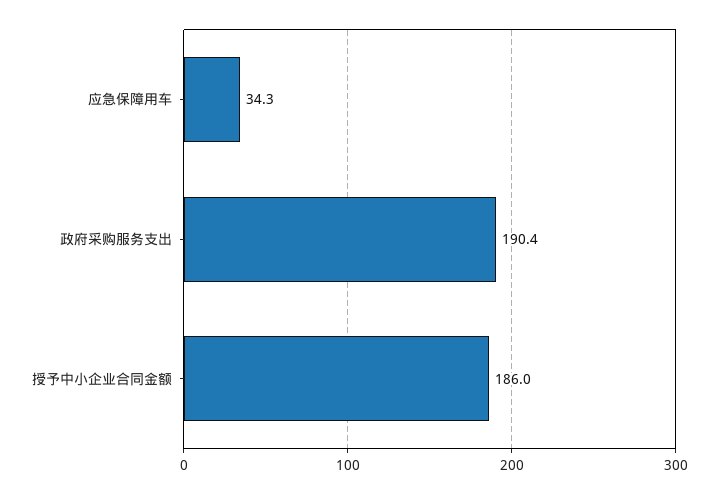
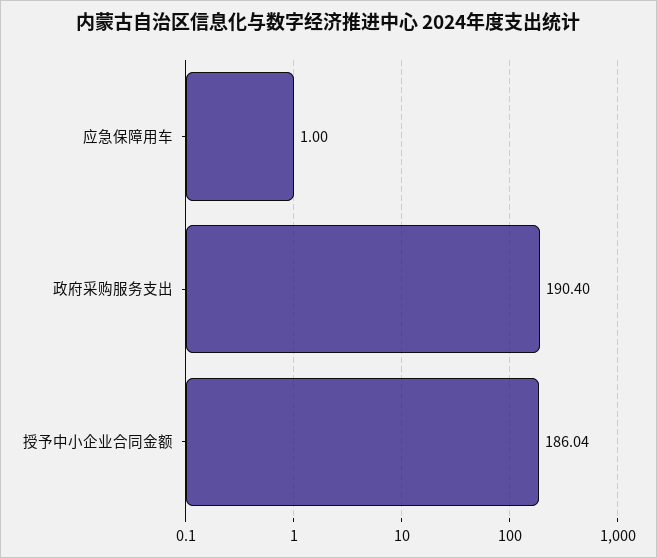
应急保障用车: 34.3 -> 1

